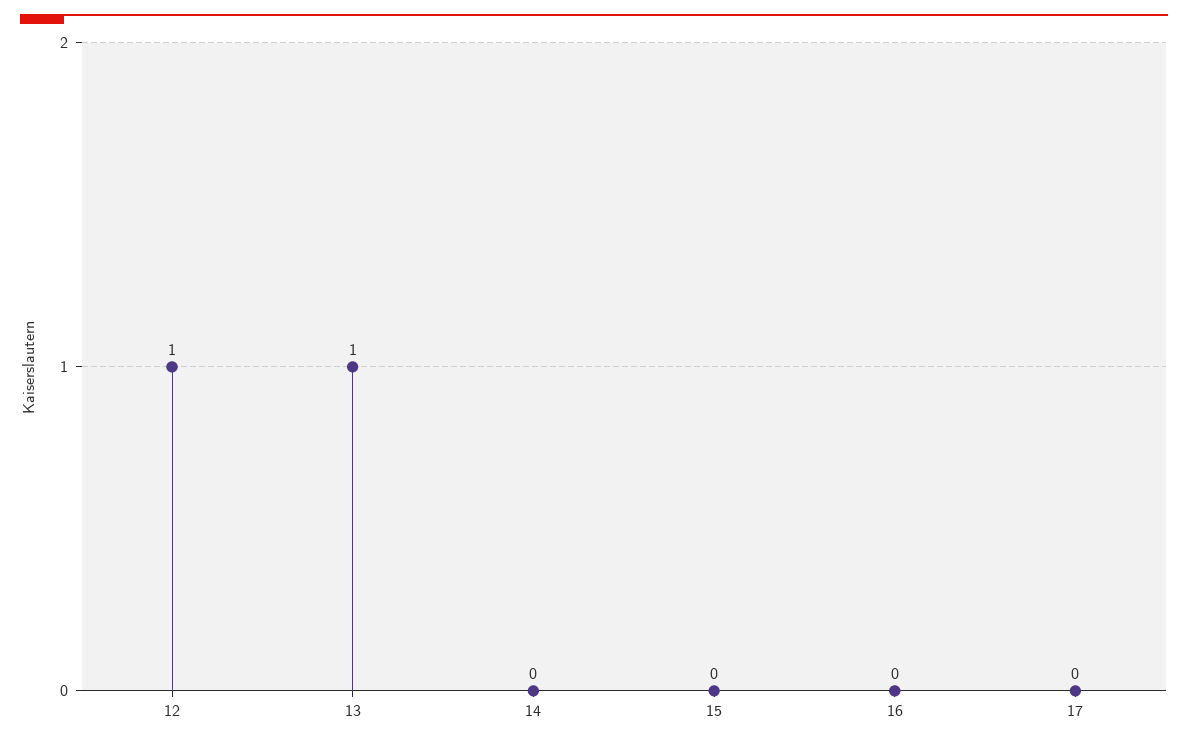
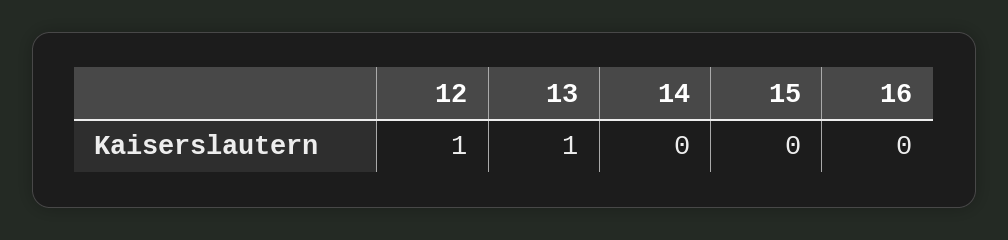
17: 0 -> none

